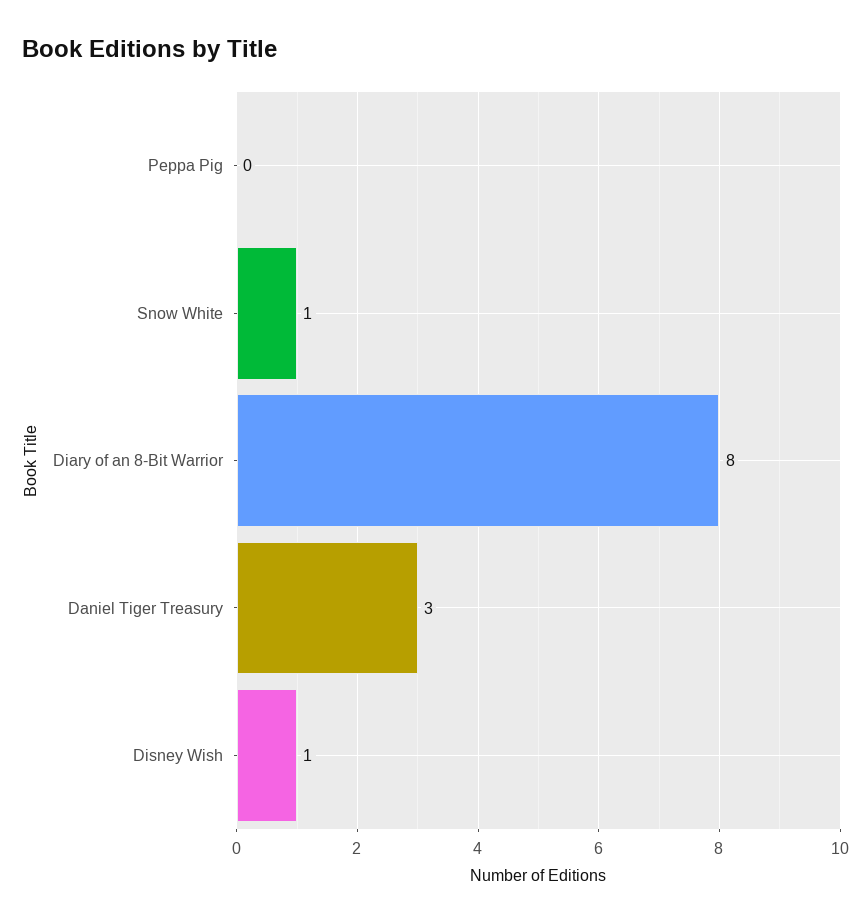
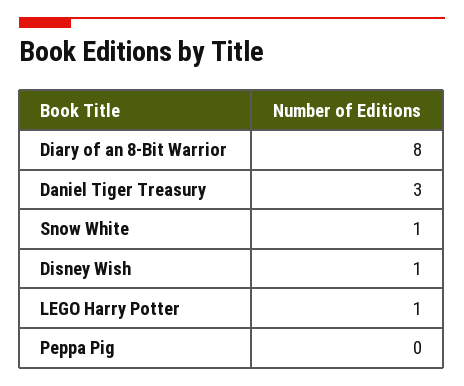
LEGO Harry Potter: none -> 1

